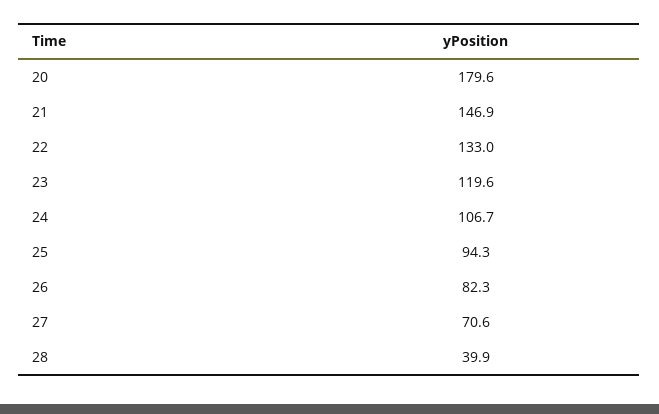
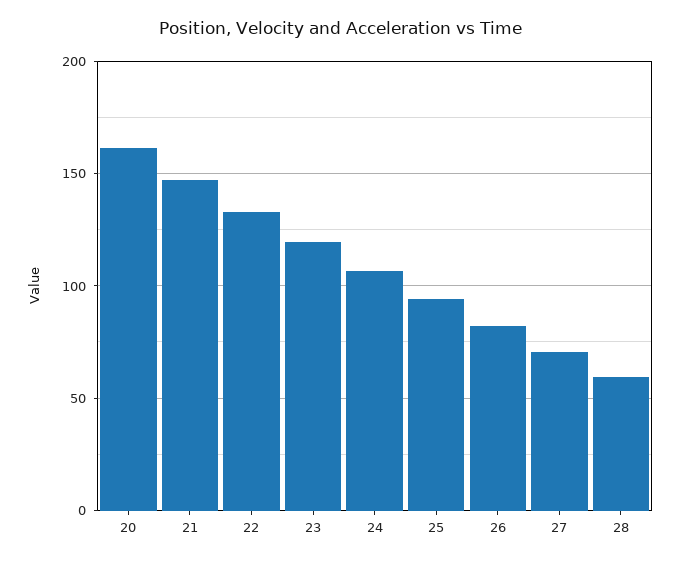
20: 179.6 -> 160
28: 39.9 -> 60

